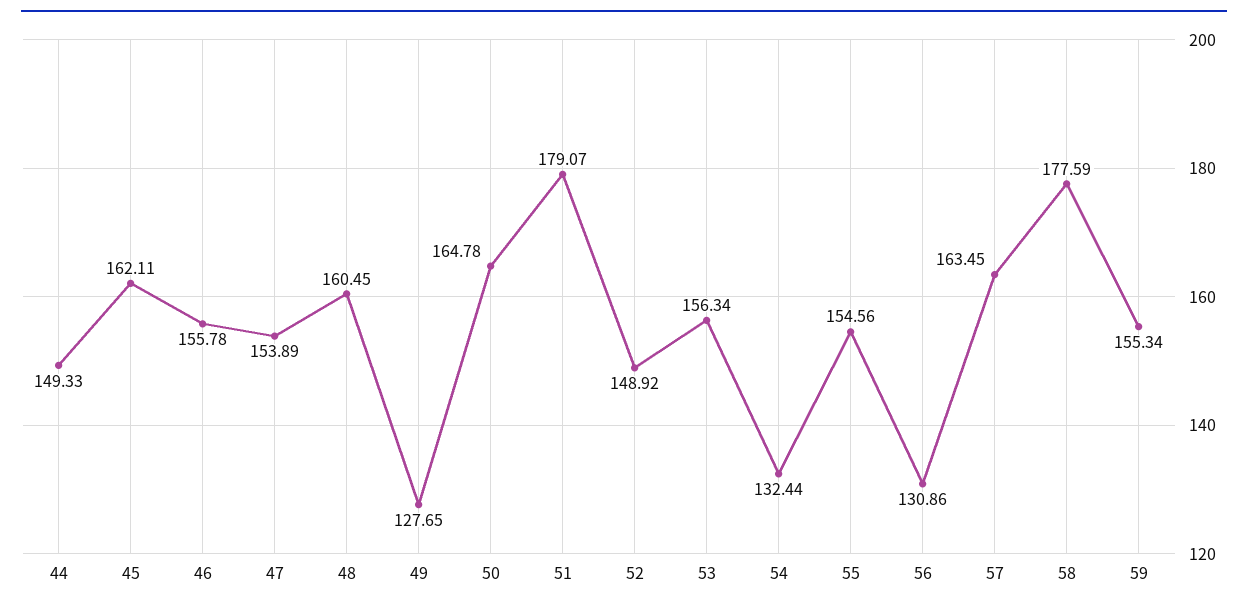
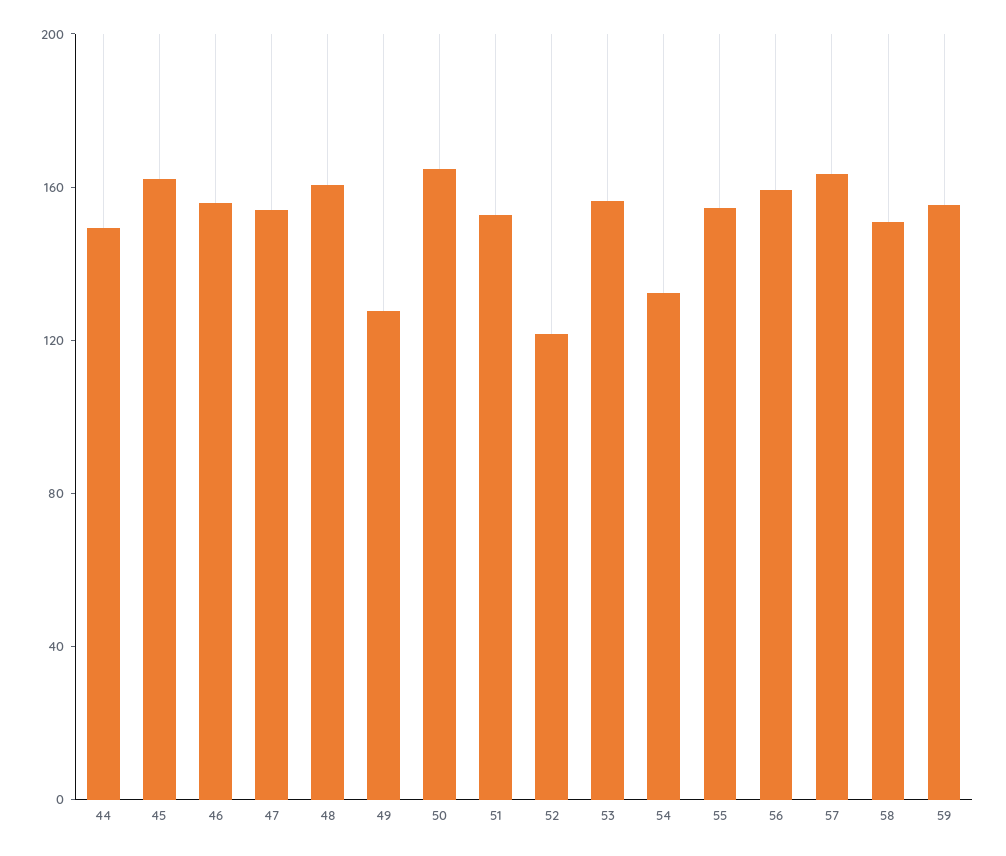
51: 179.07 -> 150
52: 148.92 -> 120
56: 130.86 -> 160
58: 177.59 -> 150

